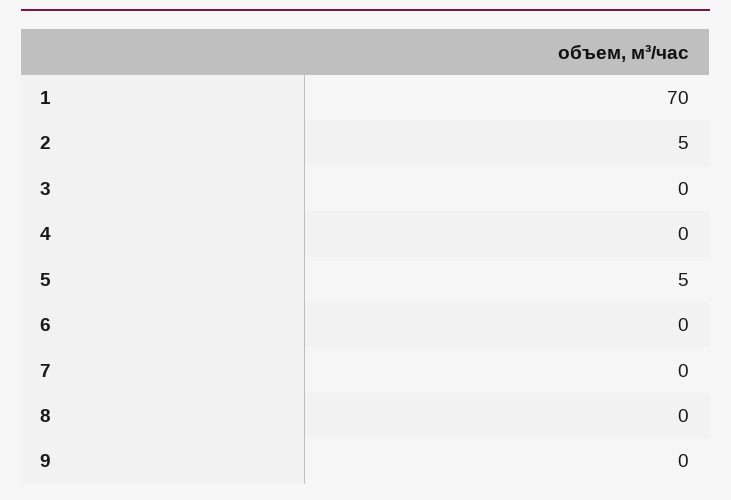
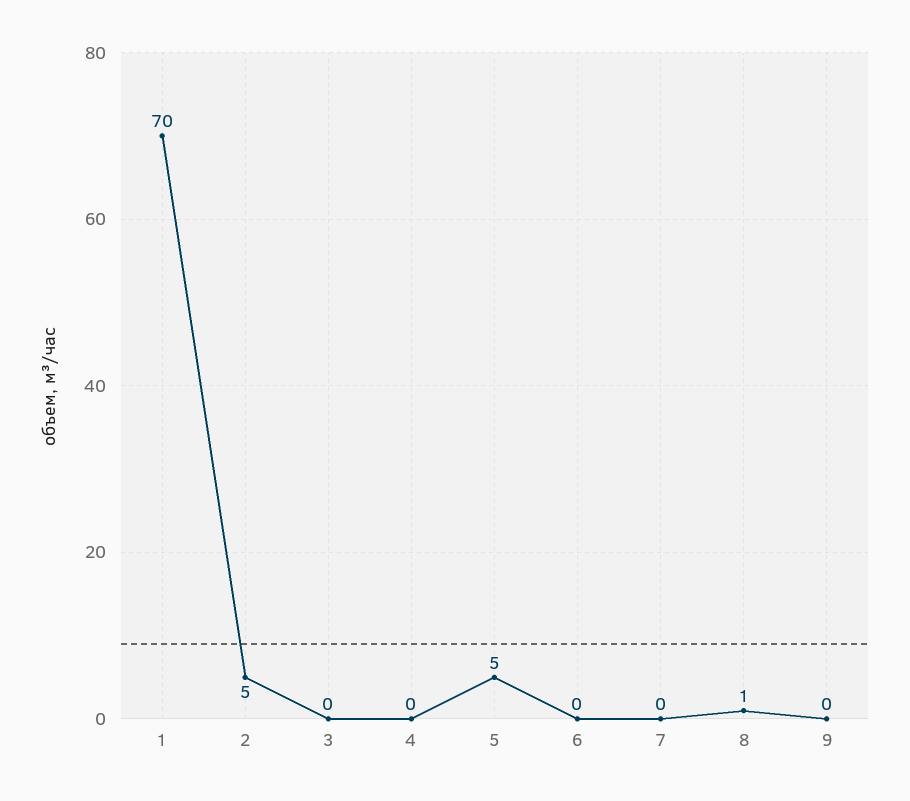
8: 0 -> 1

